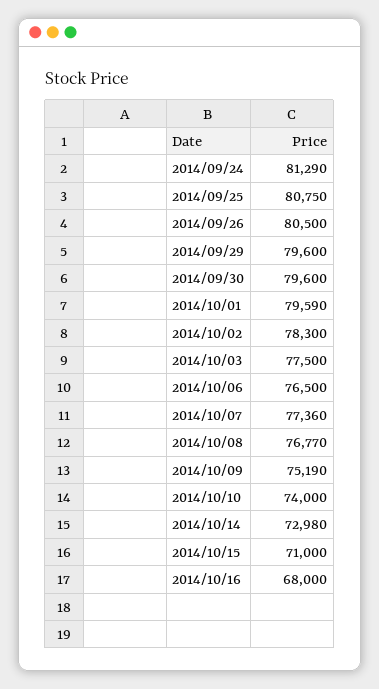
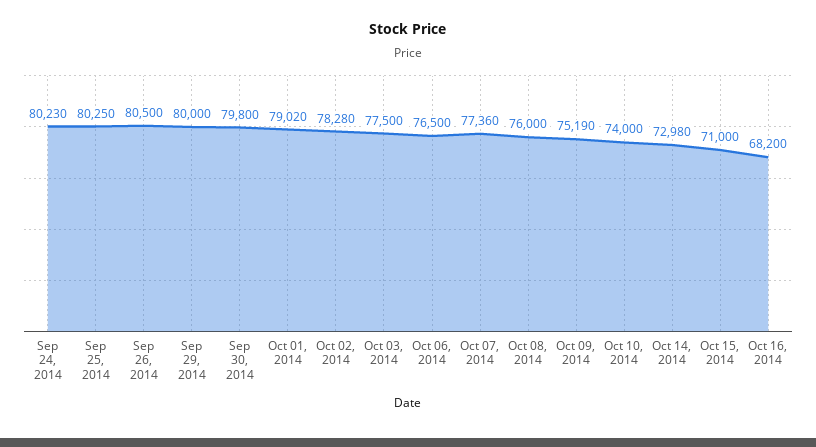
2014/09/24: 81290 -> 80230
2014/09/25: 80750 -> 80250
2014/09/29: 79600 -> 80000
2014/09/30: 79600 -> 79800
2014/10/01: 79590 -> 79020
2014/10/02: 78300 -> 78280
2014/10/08: 76770 -> 76000
2014/10/16: 68000 -> 68200

